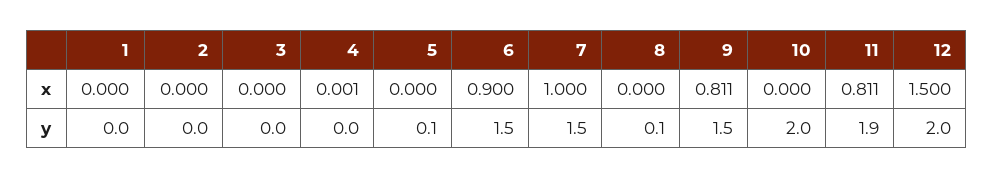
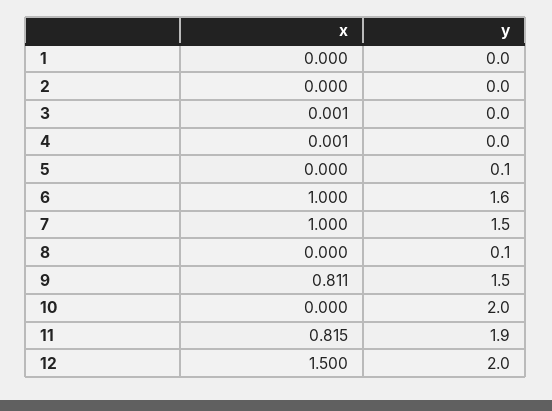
3, x: 0 -> 0.001
6, x: 0.9 -> 1
11, x: 0.811 -> 0.815
6, y: 1.5 -> 1.6

